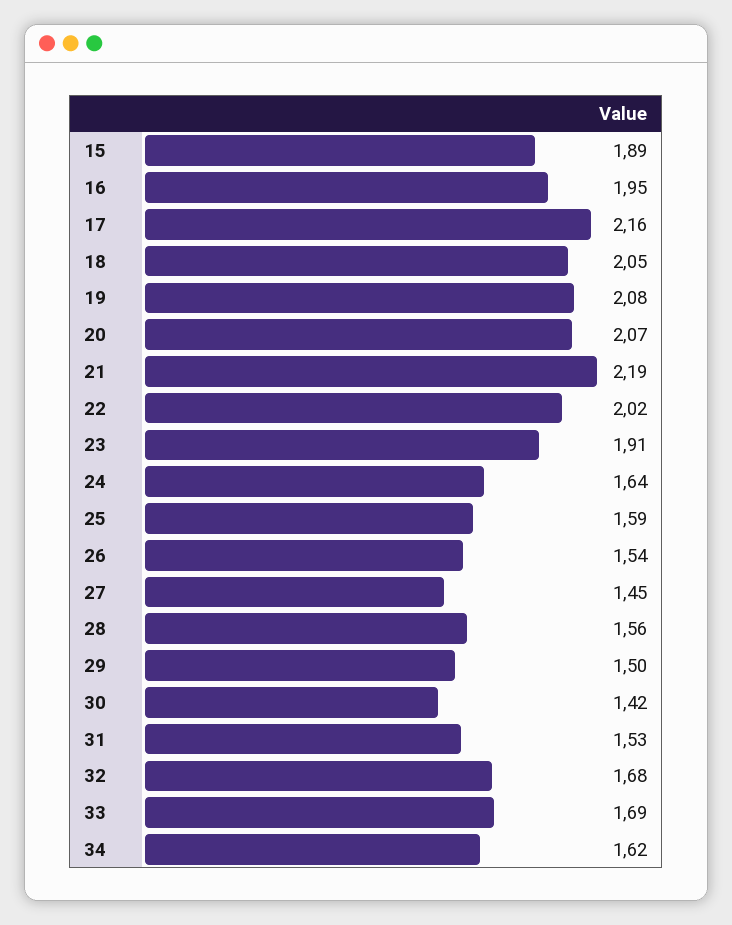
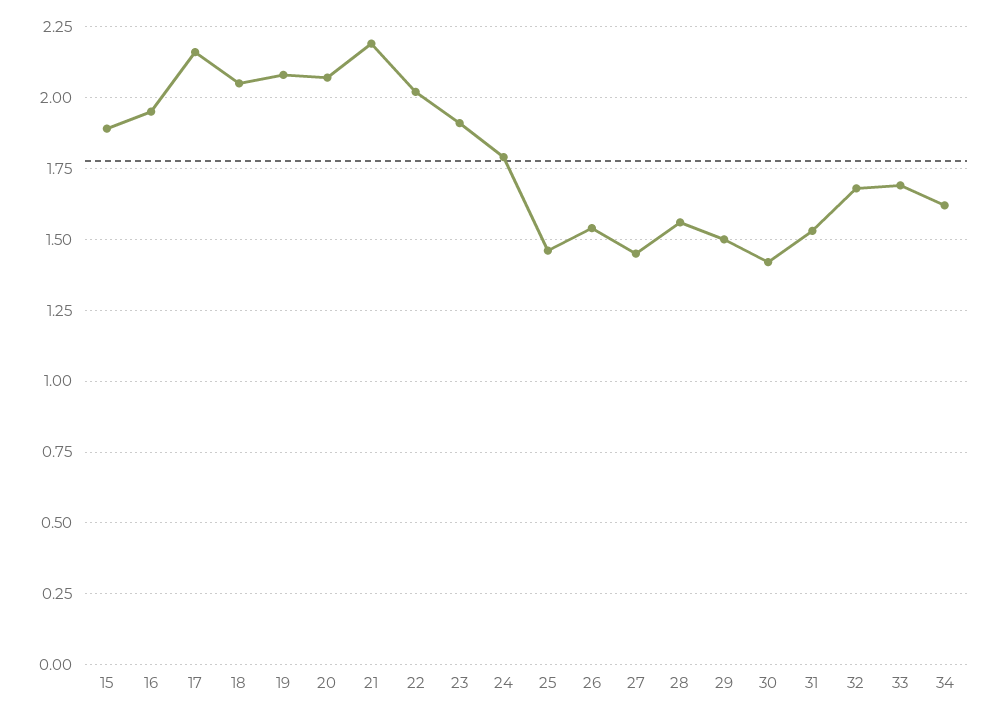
24: 1.64 -> 1.8
25: 1.59 -> 1.45

